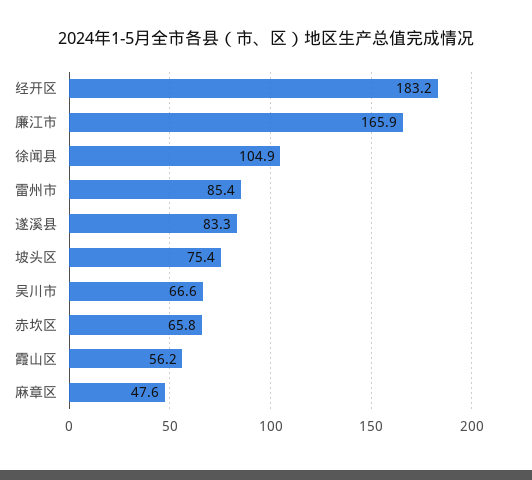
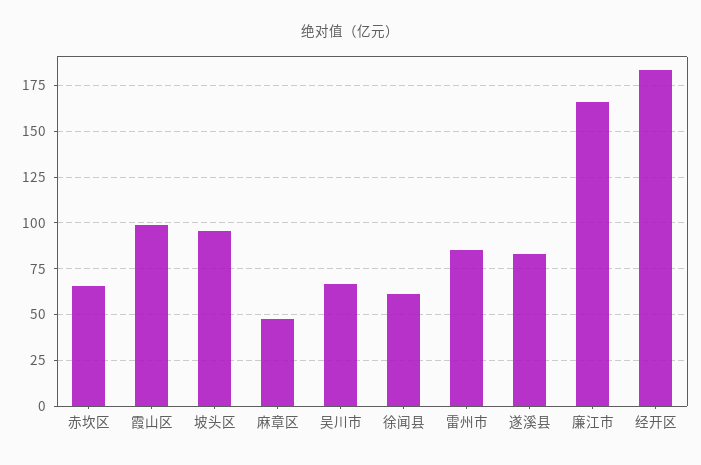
徐闻县: 104.9 -> 60
坡头区: 75.4 -> 95
霞山区: 56.2 -> 100

